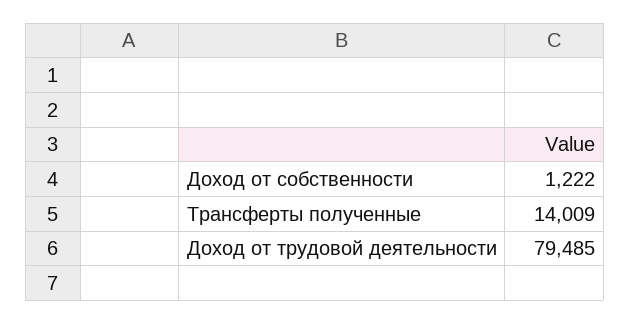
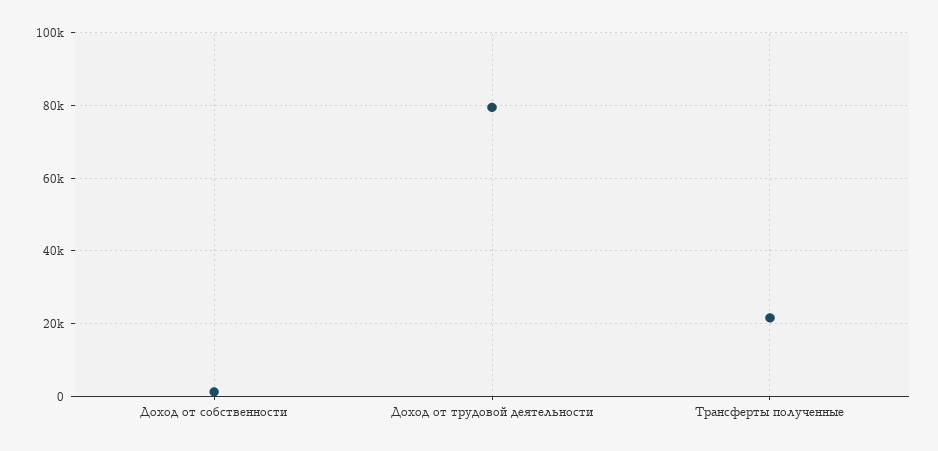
Трансферты полученные: 14009 -> 22000

